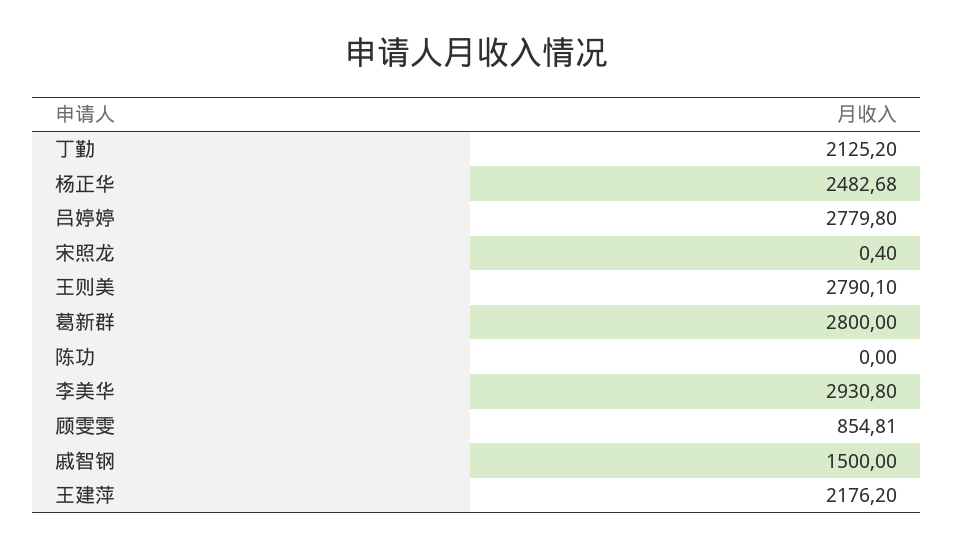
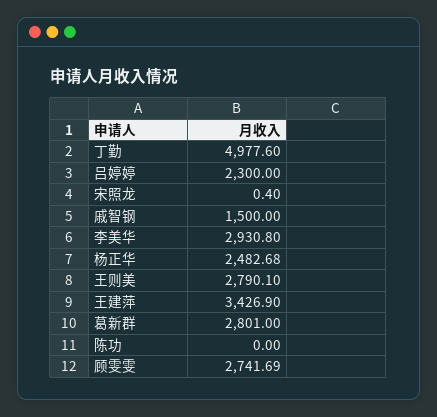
丁勤: 2125.2 -> 4977.6
吕婷婷: 2779.8 -> 2300
葛新群: 2800 -> 2801
顾雯雯: 854.81 -> 2741.69
王建萍: 2176.2 -> 3426.9

